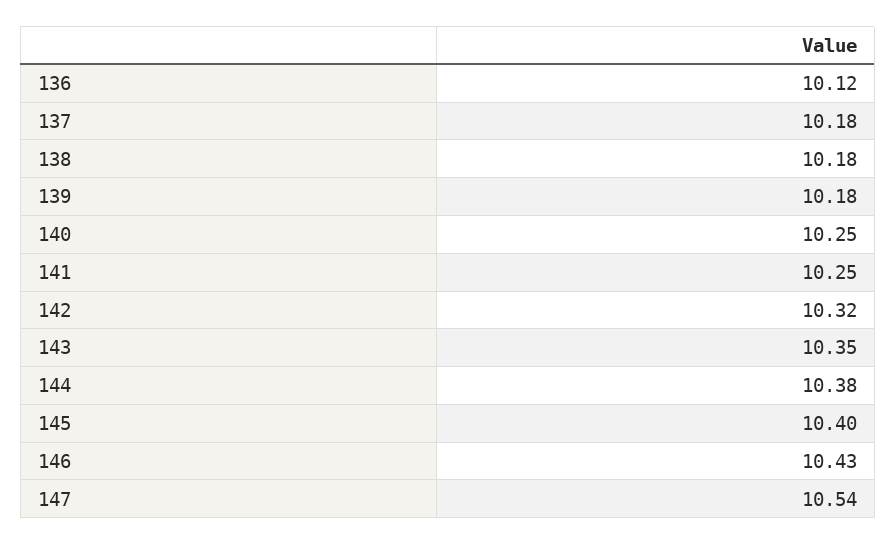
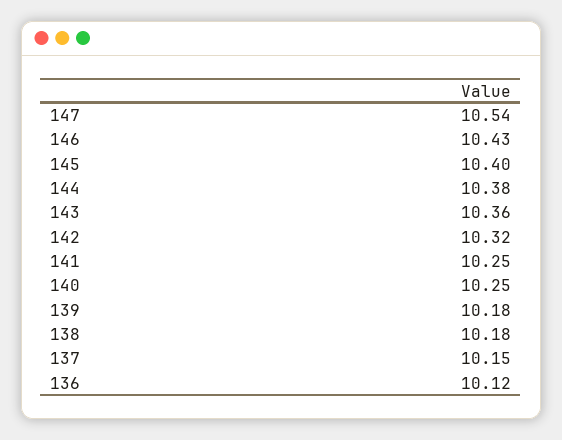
137: 10.18 -> 10.15
143: 10.35 -> 10.36

